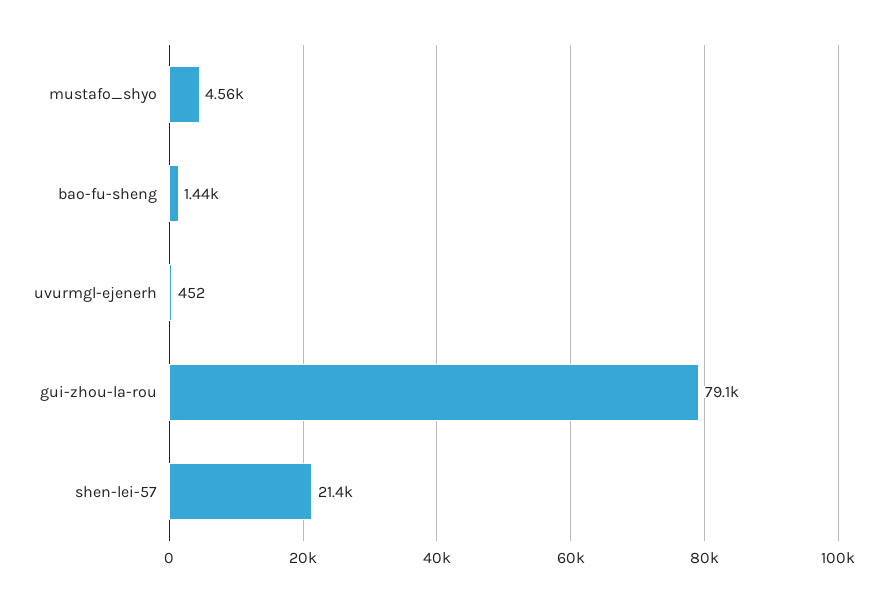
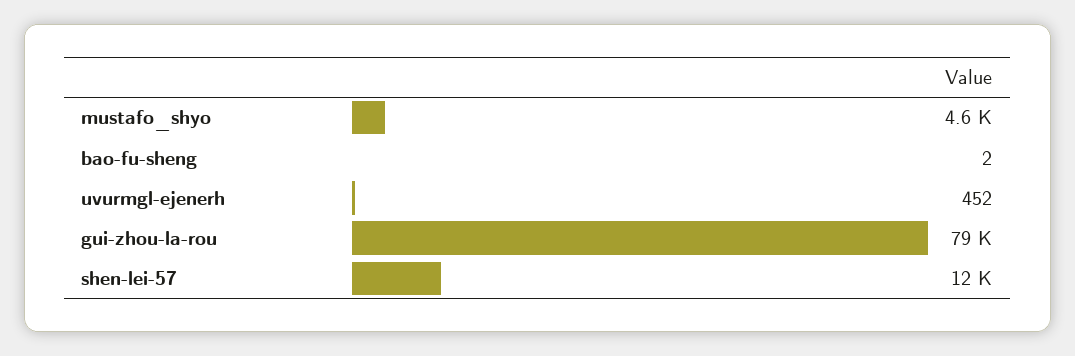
bao-fu-sheng: 1440 -> 2
shen-lei-57: 21400 -> 12000

